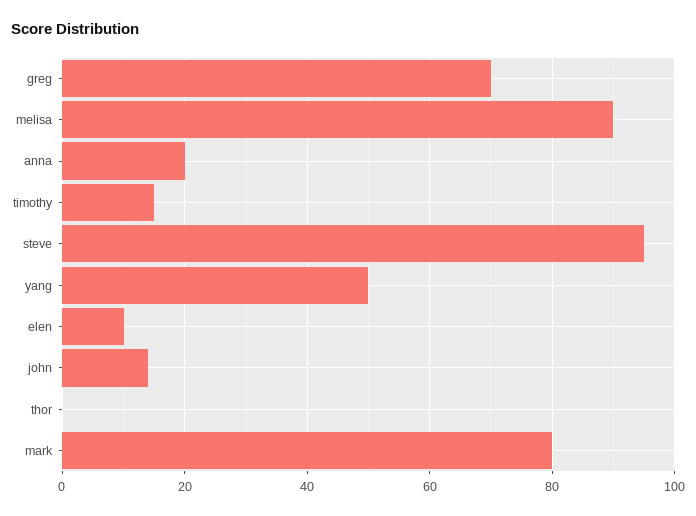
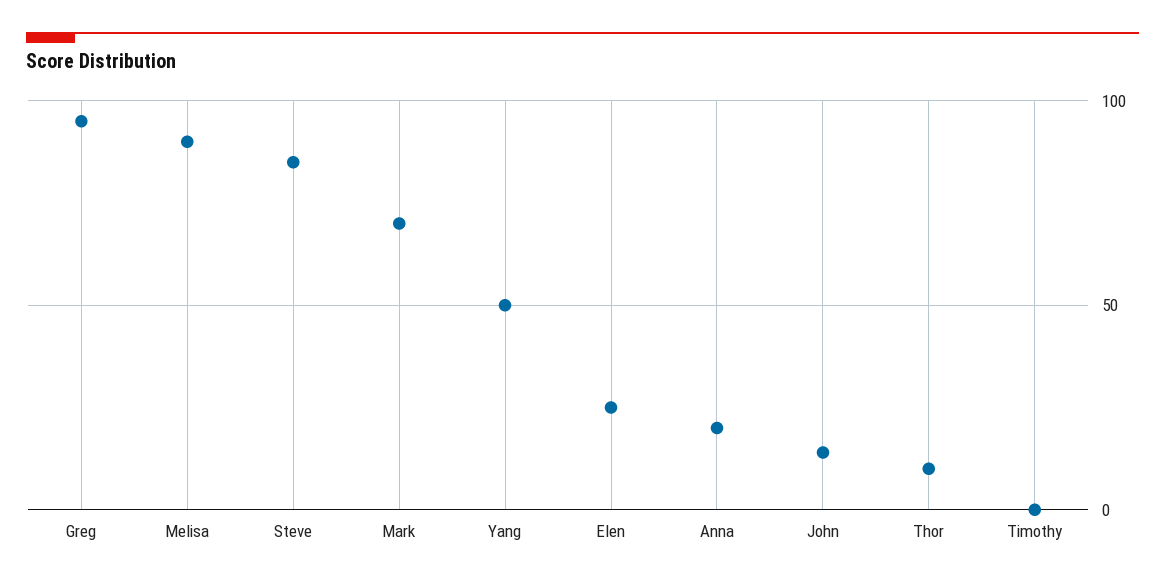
greg: 70 -> 95
timothy: 15 -> 0
steve: 95 -> 85
elen: 10 -> 25
thor: 0 -> 10
mark: 80 -> 70

